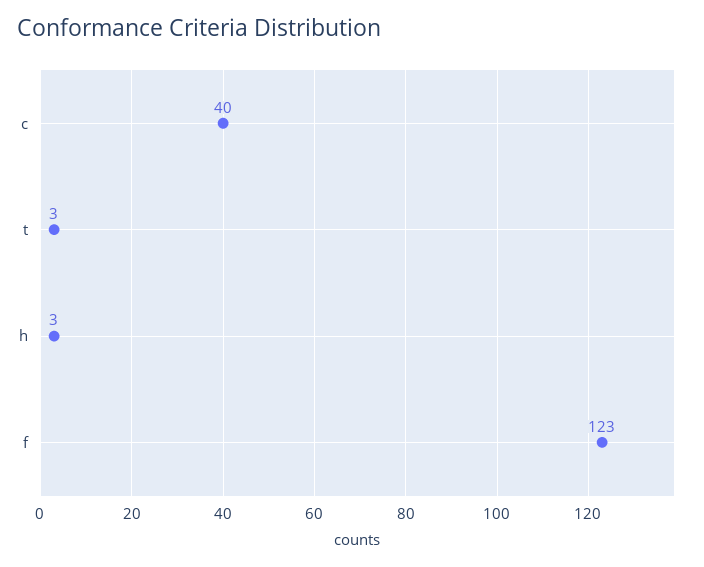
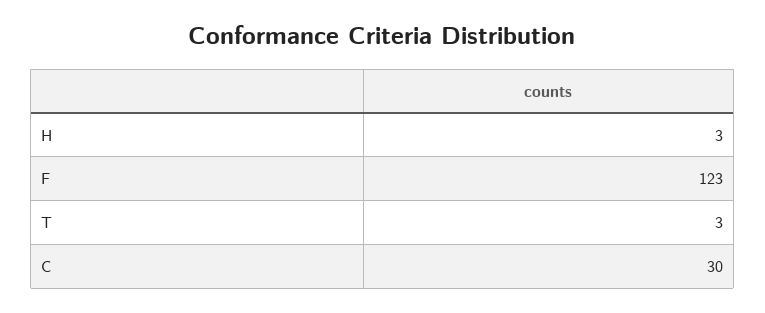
c: 40 -> 30

